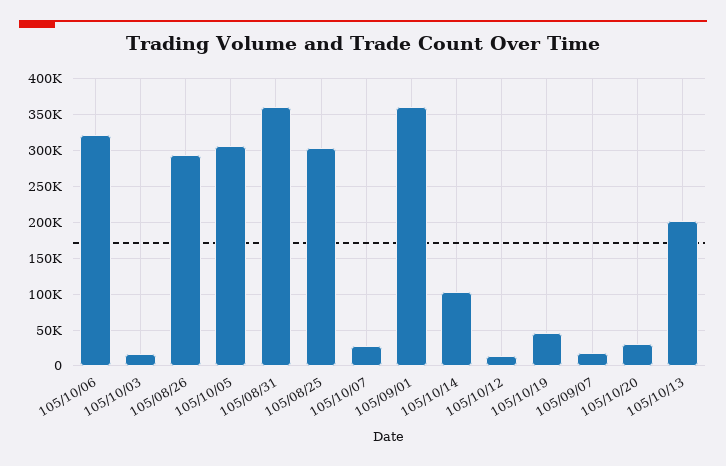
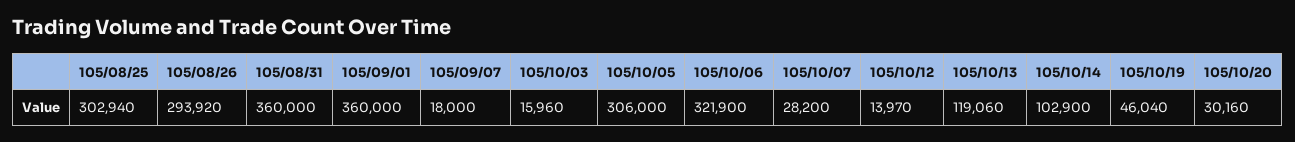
105/10/13: 200000 -> 119060

